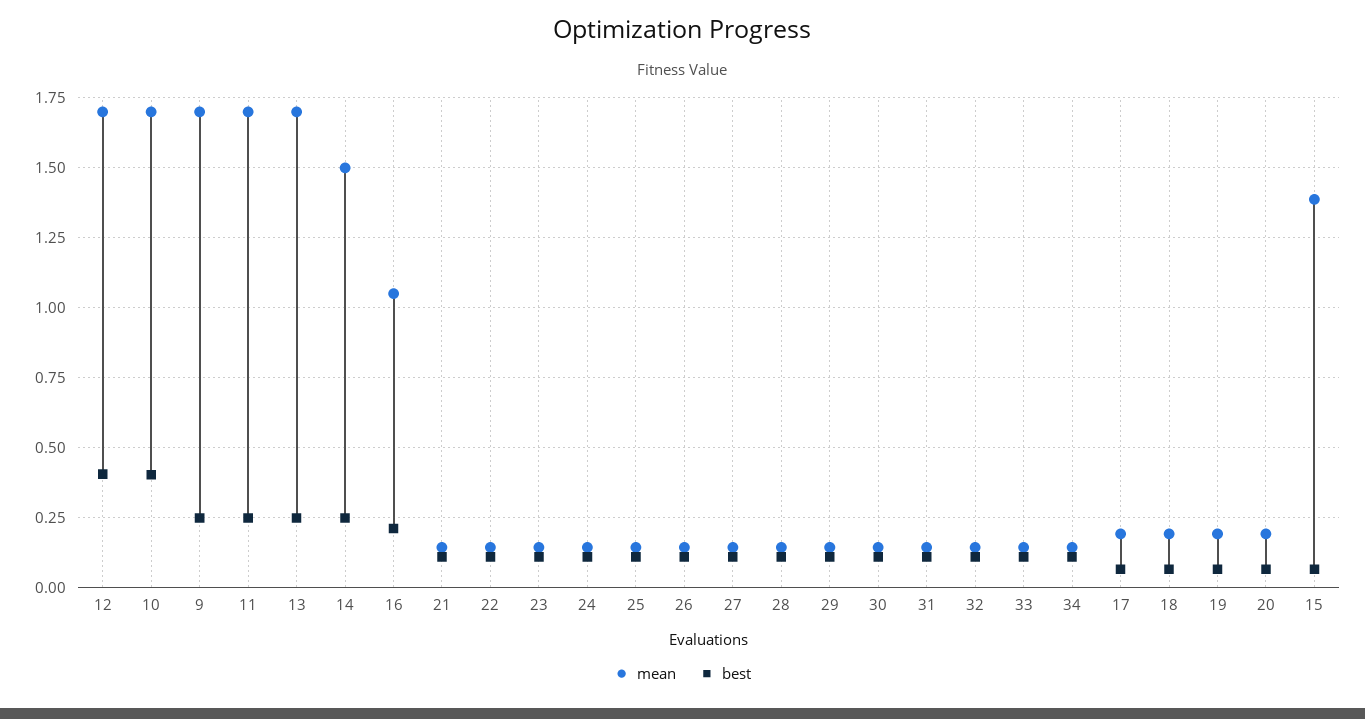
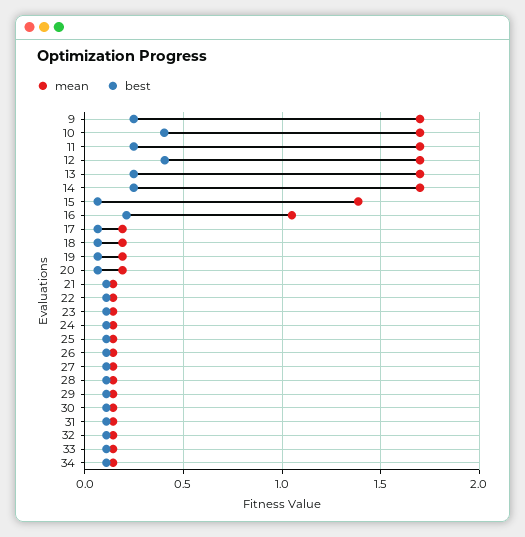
mean, 14: 1.5 -> 1.7

